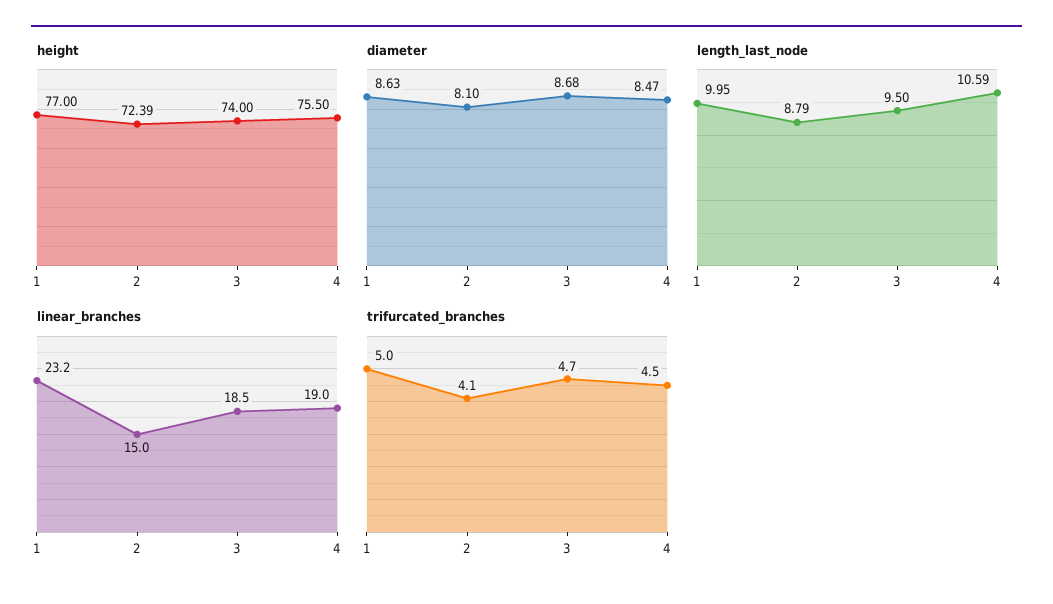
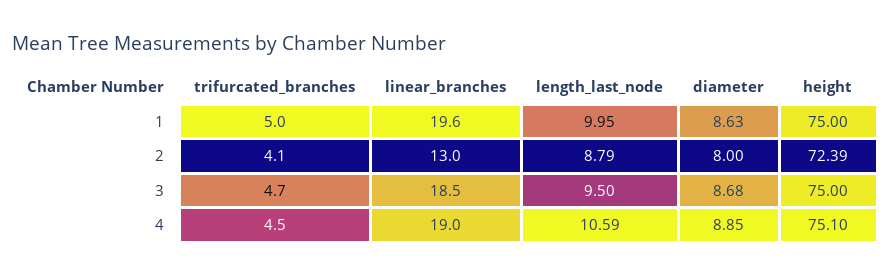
height, 1: 77 -> 75
height, 3: 74 -> 75
height, 4: 75.5 -> 75.1
diameter, 2: 8.1 -> 8
diameter, 4: 8.47 -> 8.85
linear_branches, 1: 23.2 -> 19.6
linear_branches, 2: 15 -> 13

